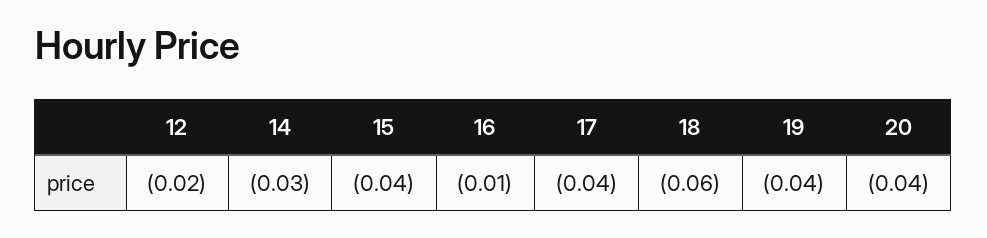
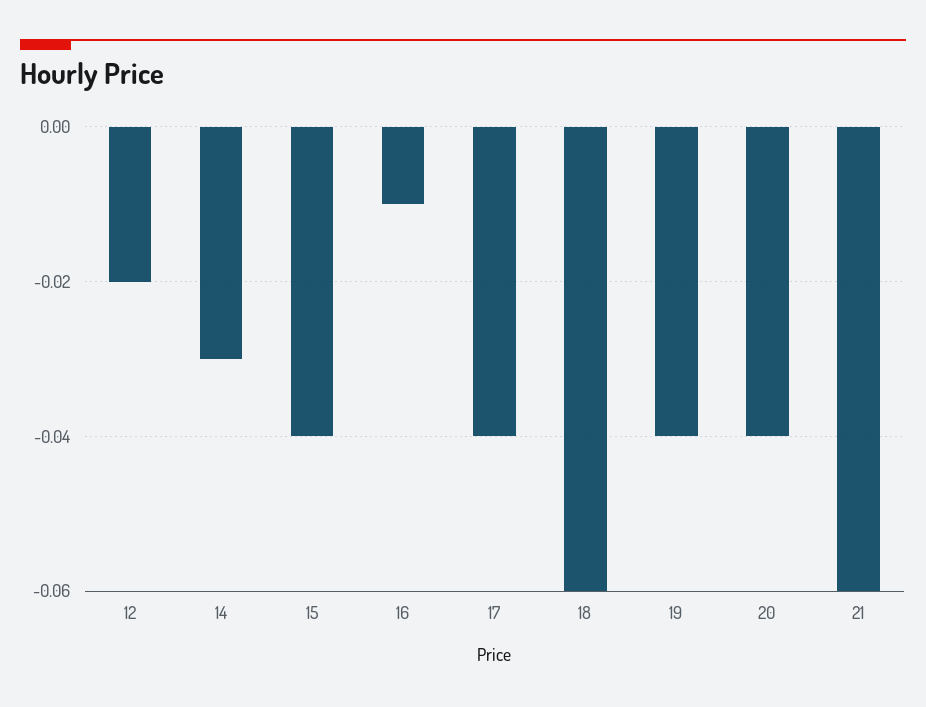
21: none -> -0.06

